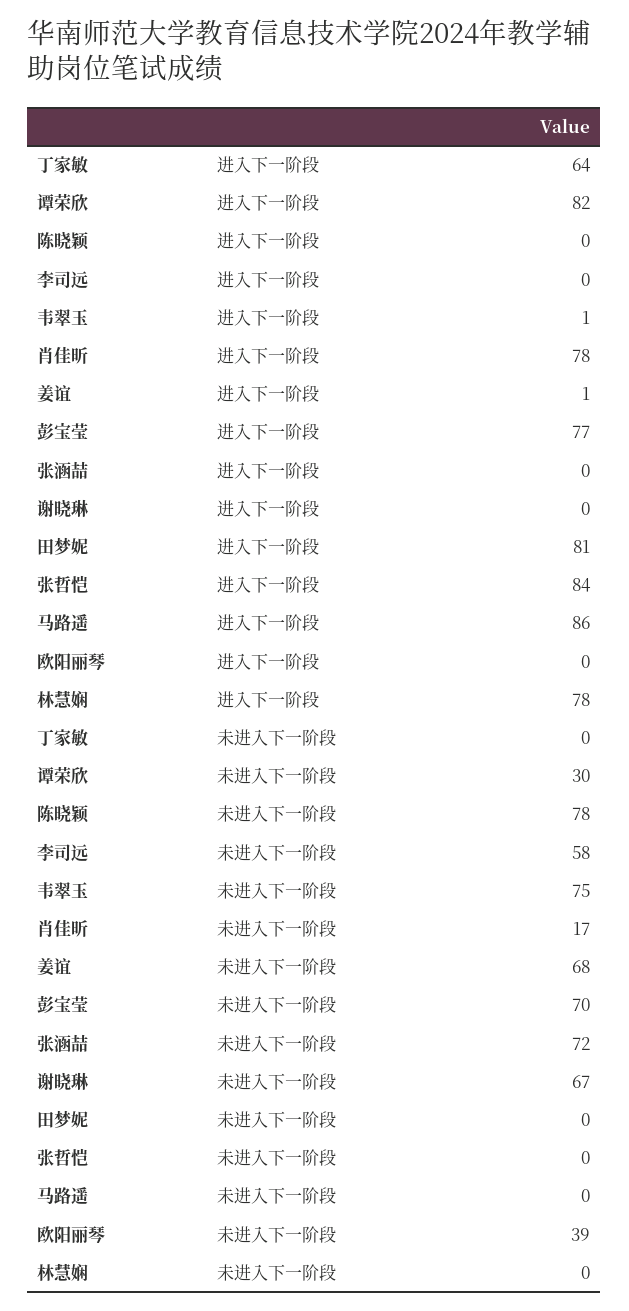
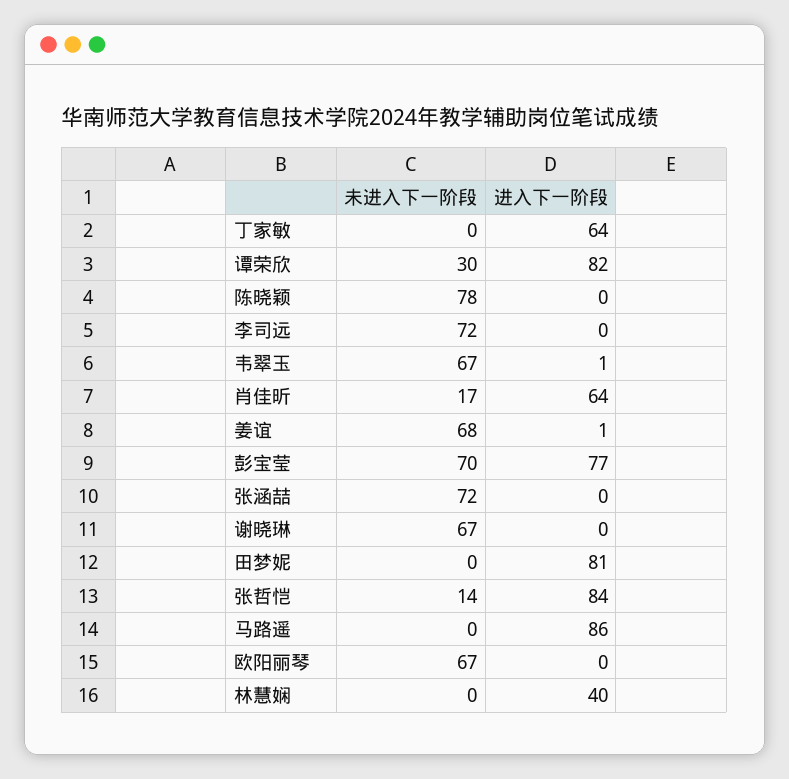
肖佳昕, 进入下一阶段: 78 -> 64
林慧娴, 进入下一阶段: 78 -> 40
李司远, 未进入下一阶段: 58 -> 72
韦翠玉, 未进入下一阶段: 75 -> 67
张哲恺, 未进入下一阶段: 0 -> 14
欧阳丽琴, 未进入下一阶段: 39 -> 67

